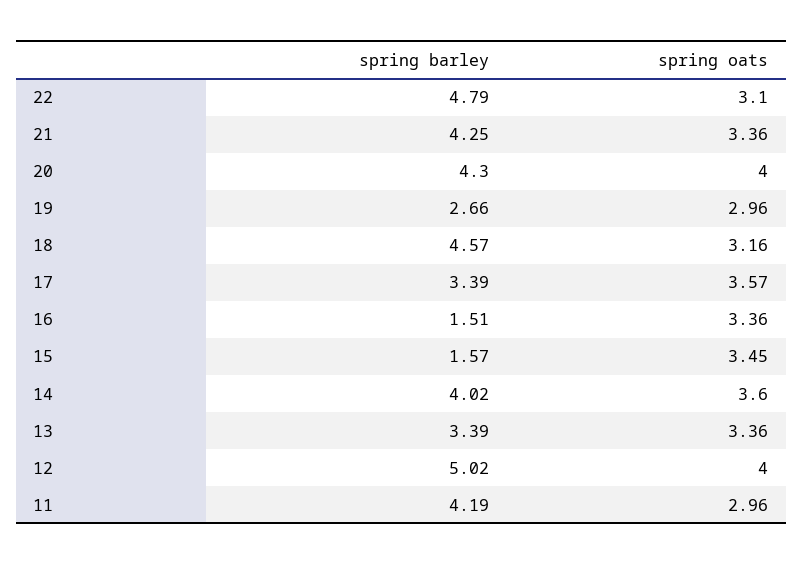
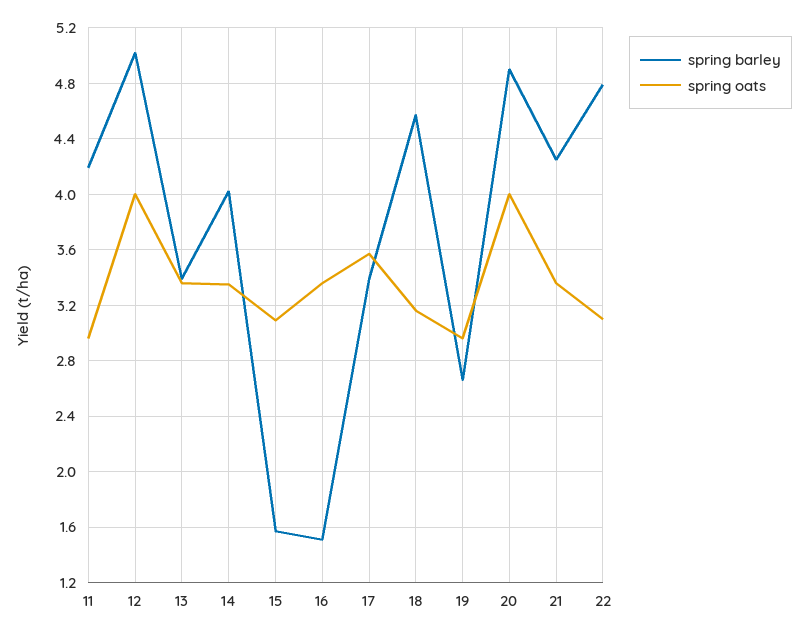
spring barley, 20: 4.3 -> 4.9
spring oats, 15: 3.45 -> 3.1
spring oats, 14: 3.6 -> 3.35

